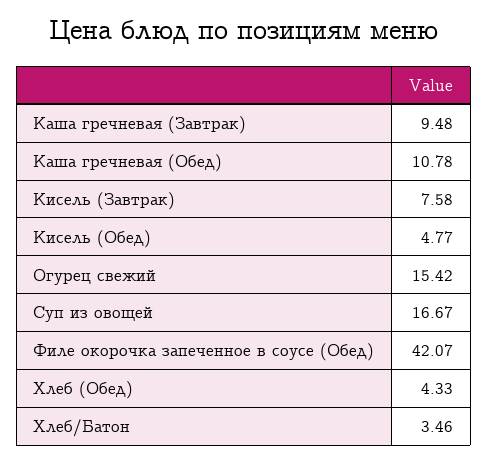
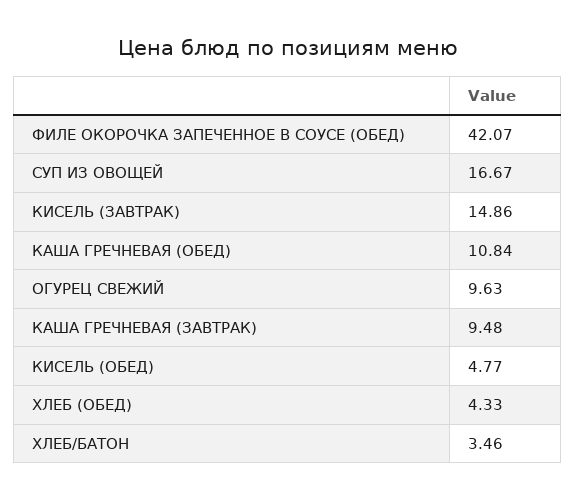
Каша гречневая (Обед): 10.78 -> 10.84
Кисель (Завтрак): 7.58 -> 14.86
Огурец свежий: 15.42 -> 9.63

